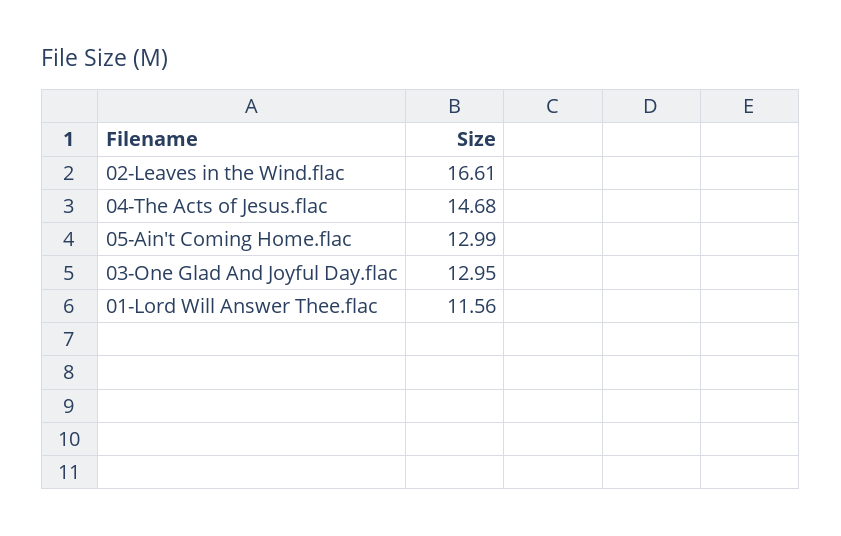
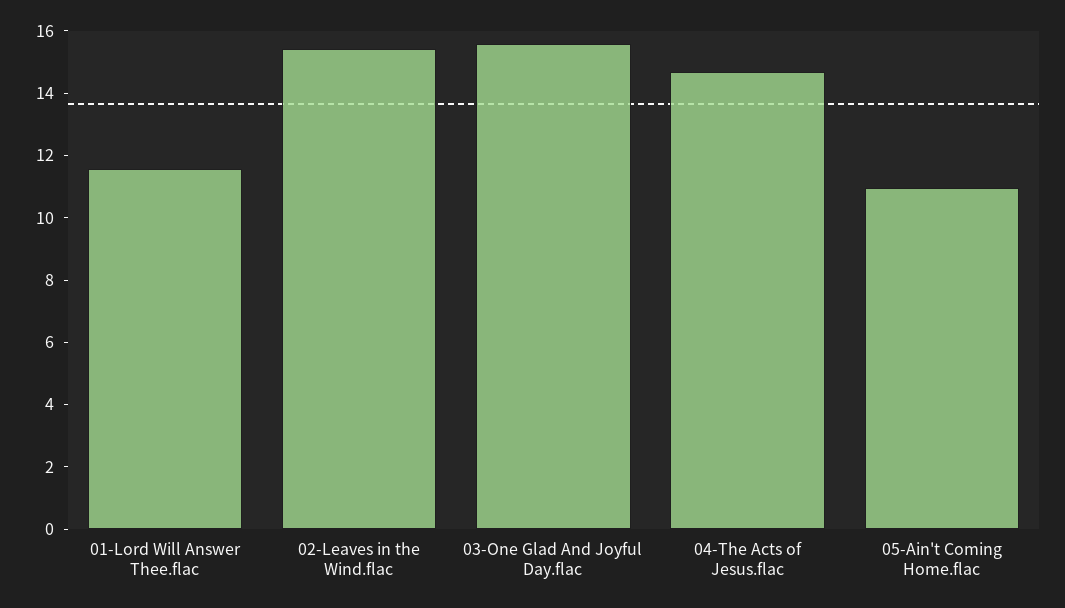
02-Leaves in the Wind.flac: 16.61 -> 15.5
05-Ain't Coming Home.flac: 12.99 -> 11
03-One Glad And Joyful Day.flac: 12.95 -> 15.5

